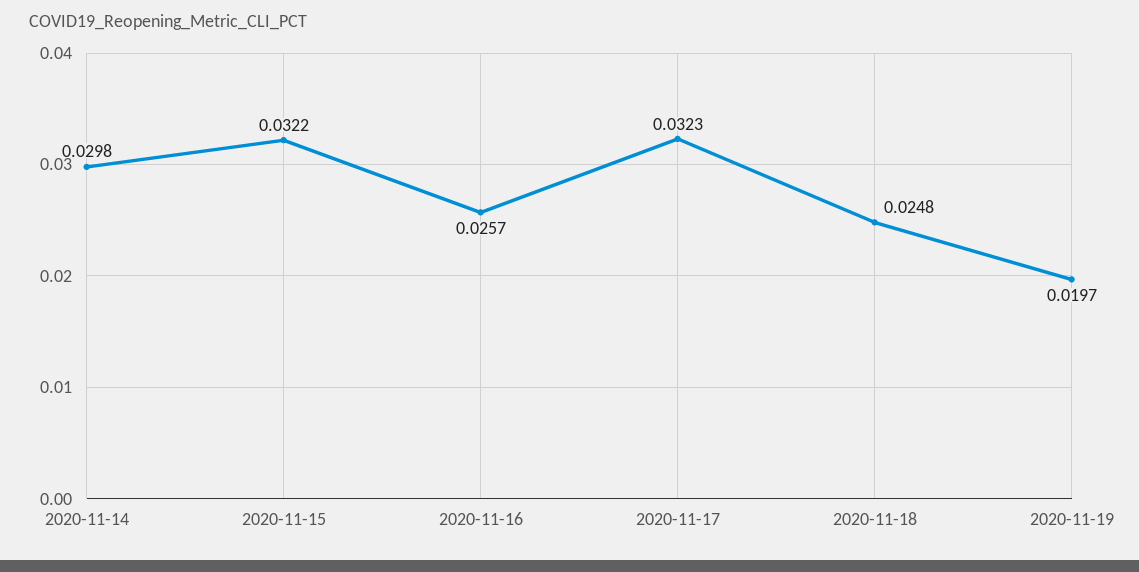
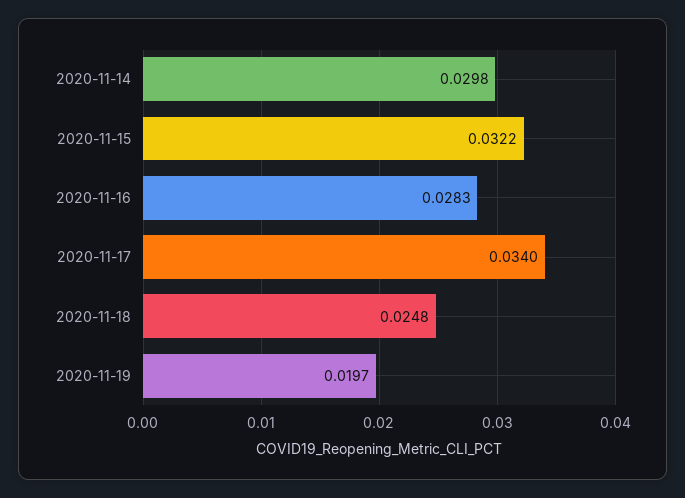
2020-11-16: 0.0257 -> 0.0283
2020-11-17: 0.0323 -> 0.034

